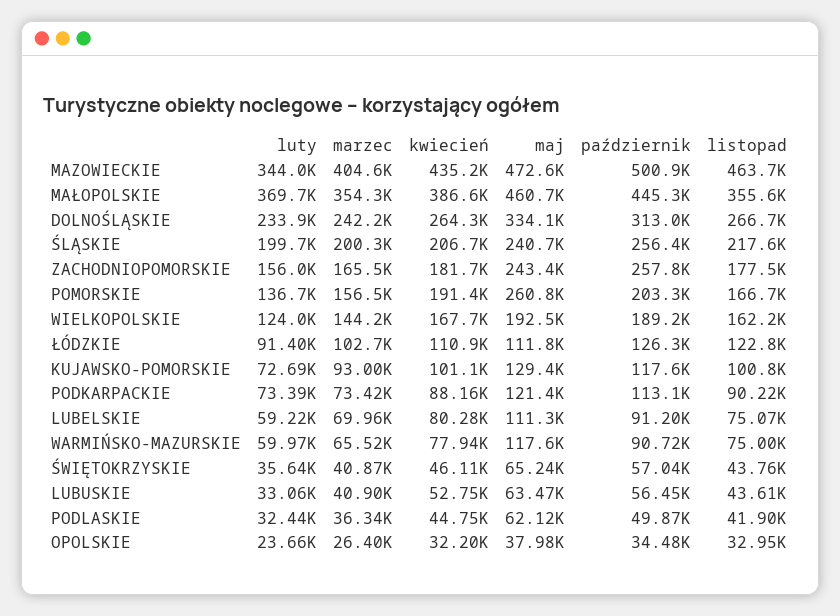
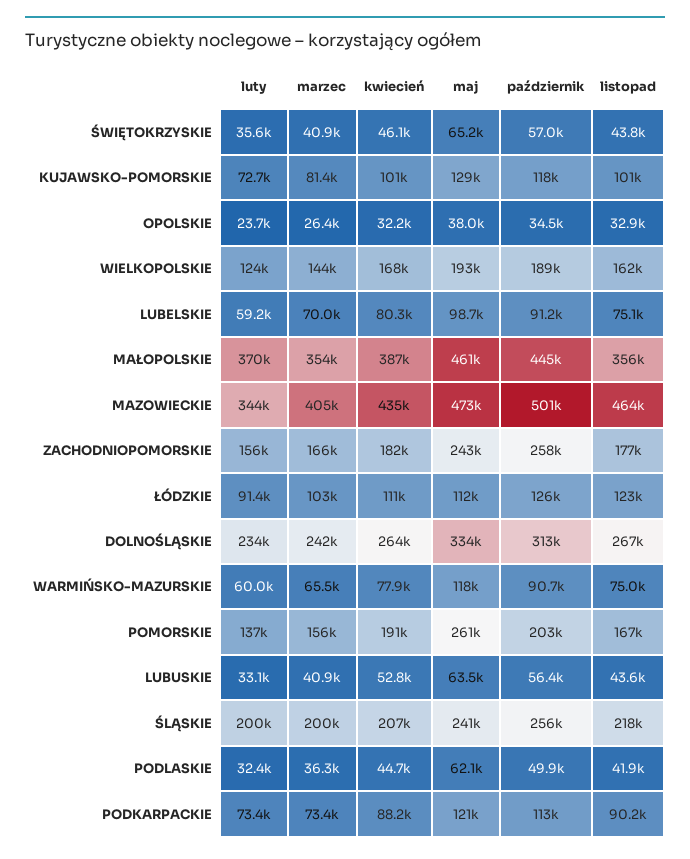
marzec, KUJAWSKO-POMORSKIE: 93000 -> 81400
maj, LUBELSKIE: 111300 -> 98700

